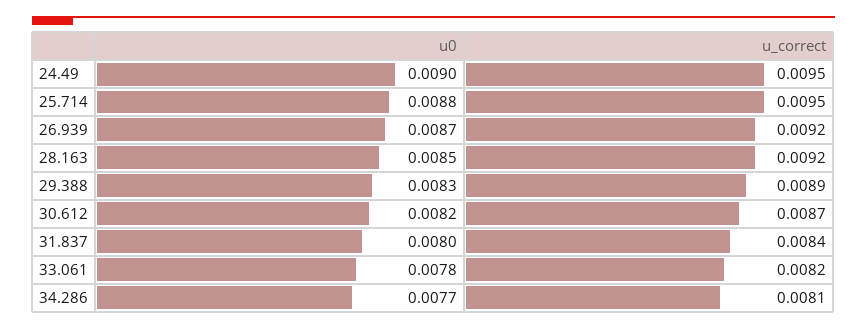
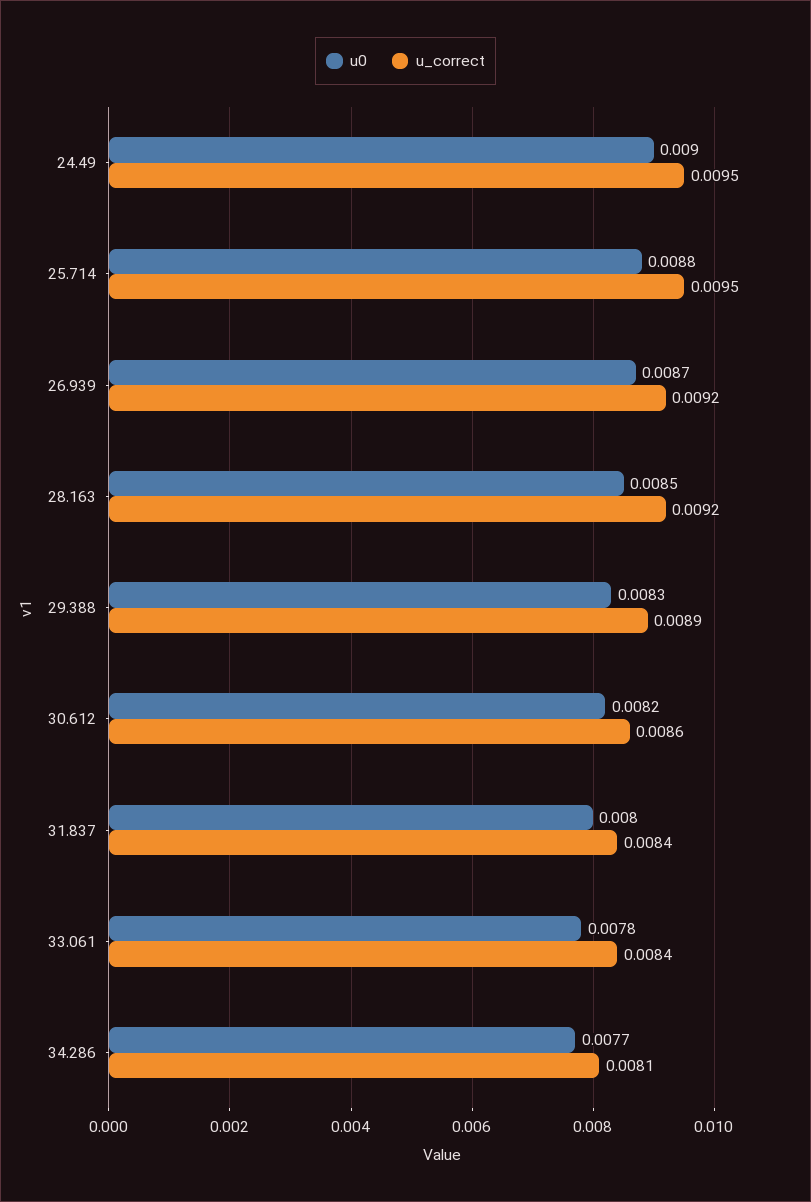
u_correct, 30.612: 0.0087 -> 0.0086
u_correct, 33.061: 0.0082 -> 0.0084

